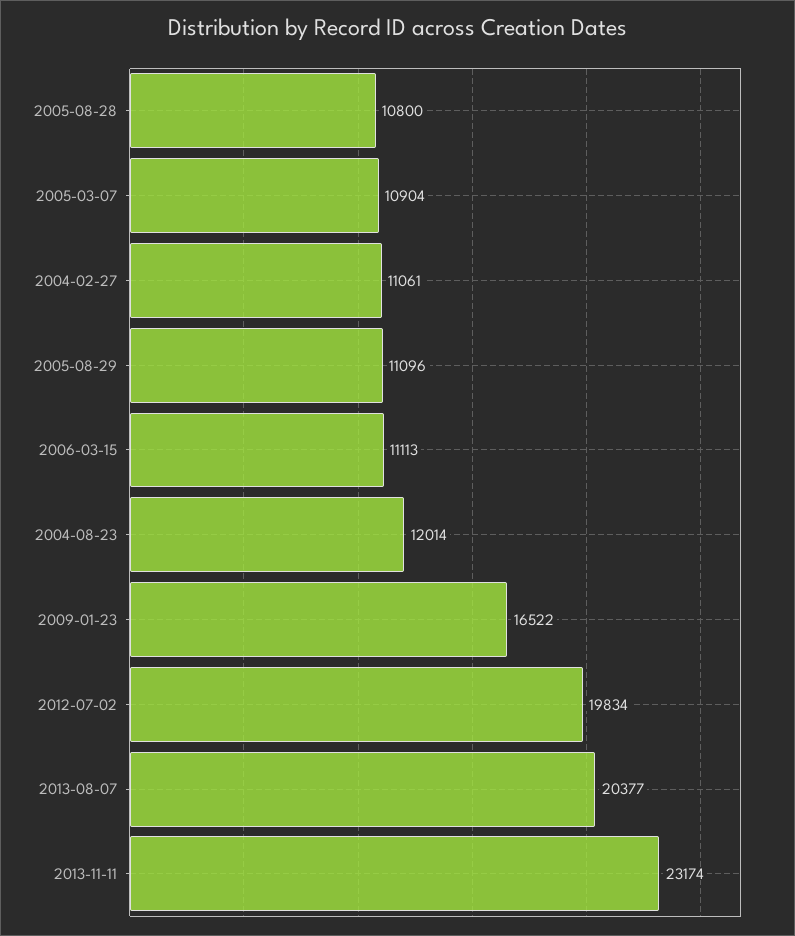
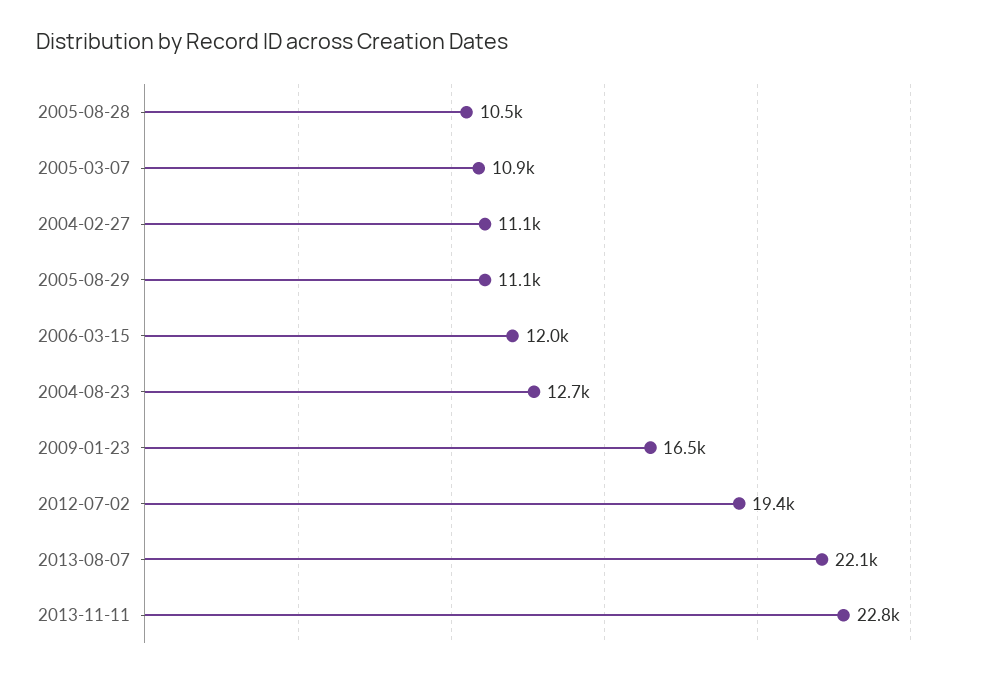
2005-08-28: 10800 -> 10500
2006-03-15: 11113 -> 12000
2004-08-23: 12014 -> 12700
2012-07-02: 19834 -> 19400
2013-08-07: 20377 -> 22100
2013-11-11: 23174 -> 22800

